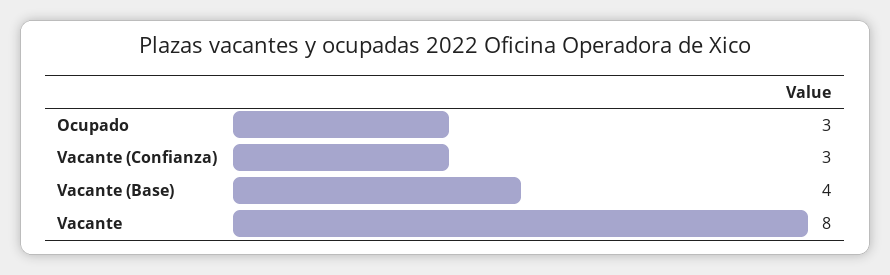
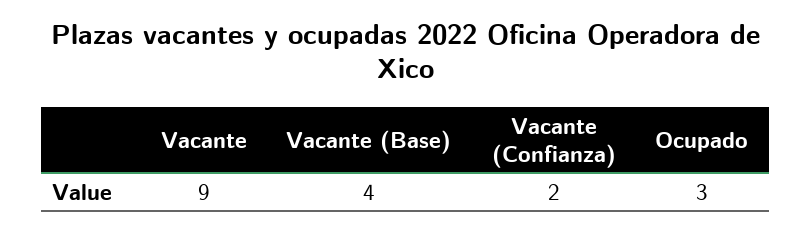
Vacante (Confianza): 3 -> 2
Vacante: 8 -> 9

